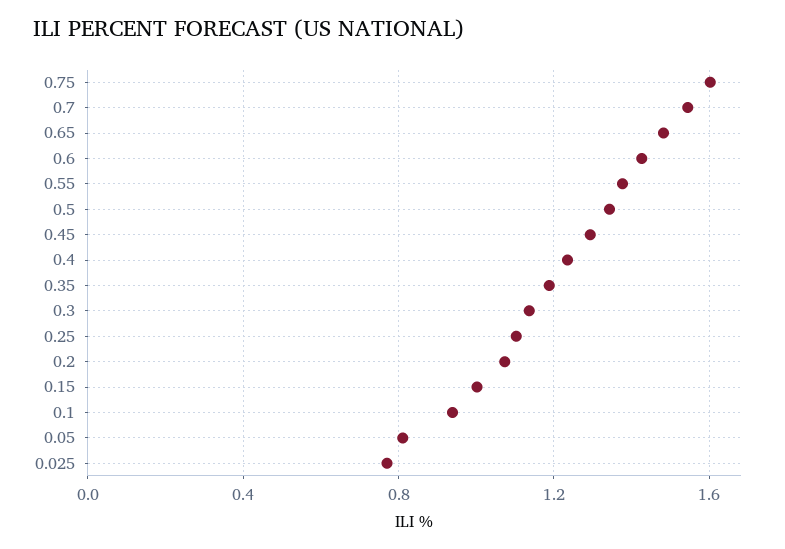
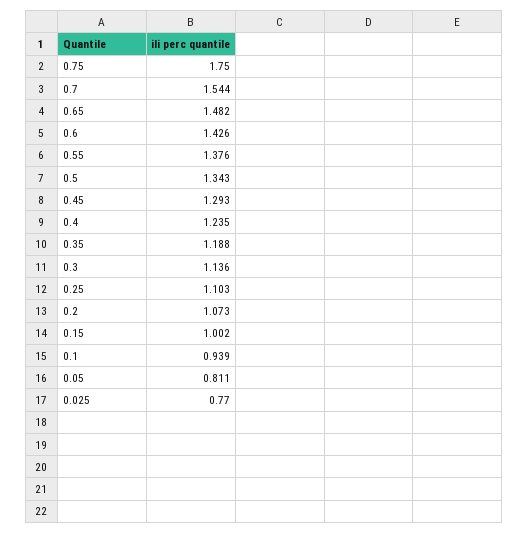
0.75: 1.6 -> 1.75

